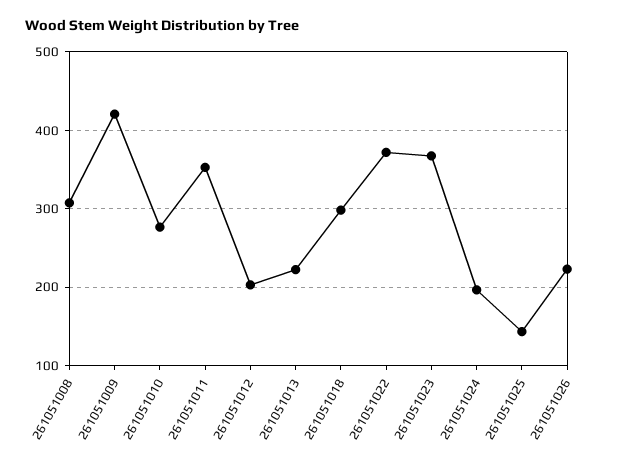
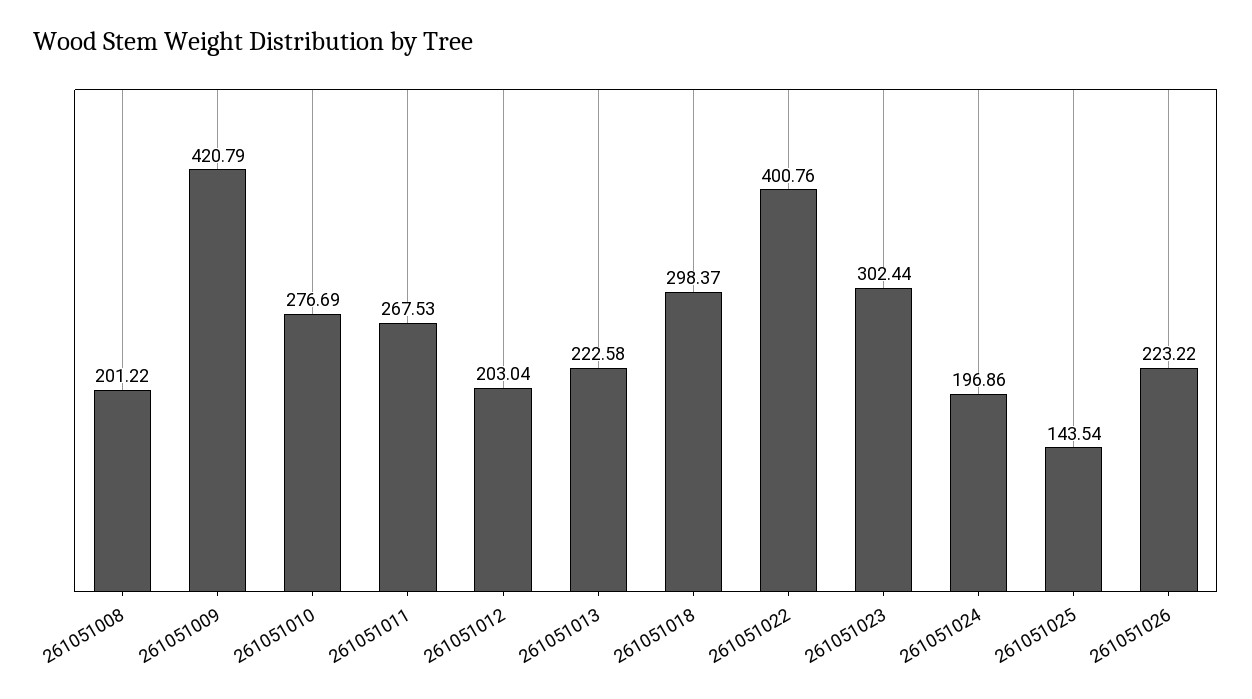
261051008: 310 -> 201.22
261051011: 350 -> 267.53
261051022: 370 -> 400.76
261051023: 370 -> 302.44

